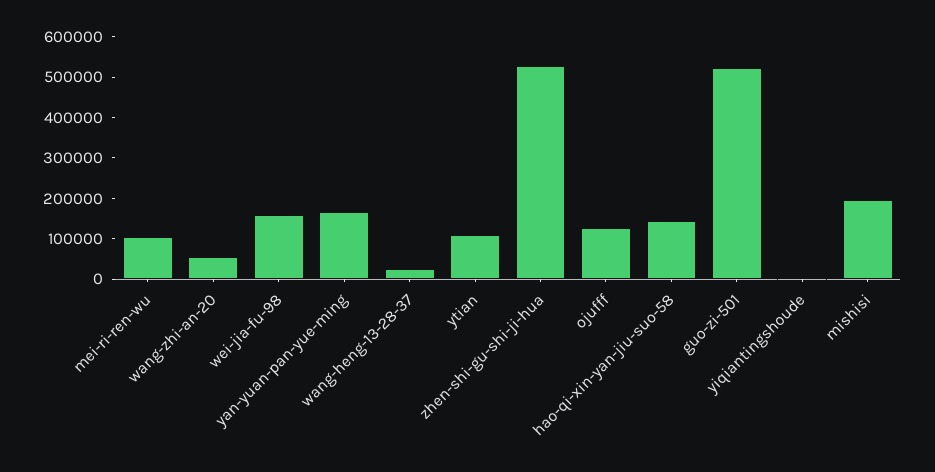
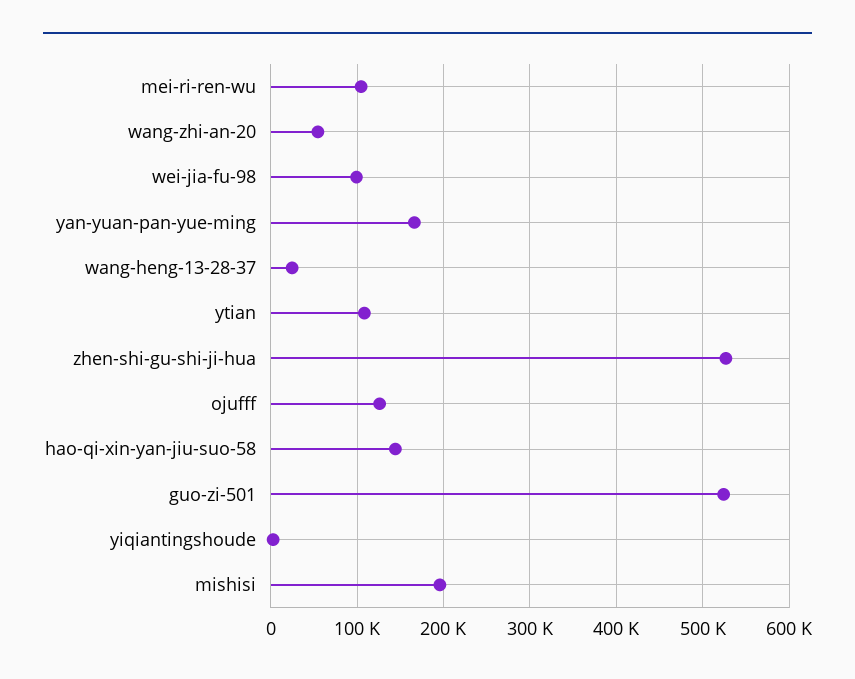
wei-jia-fu-98: 160000 -> 100000

